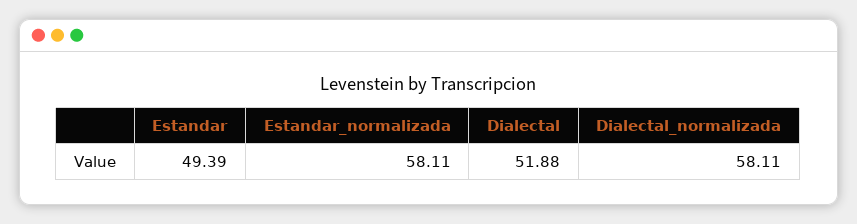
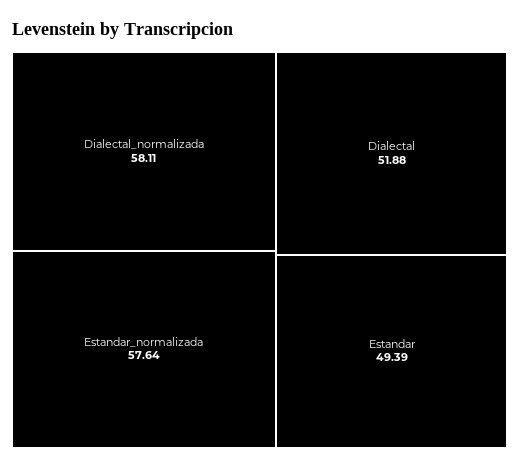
Estandar_normalizada: 58.11 -> 57.64

